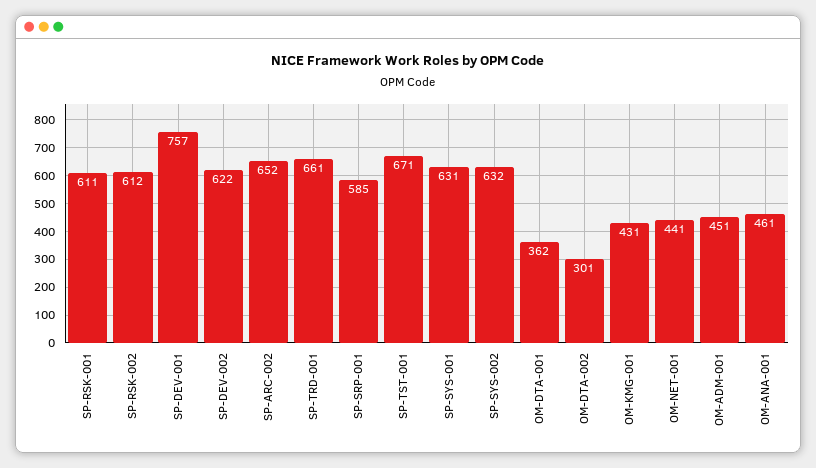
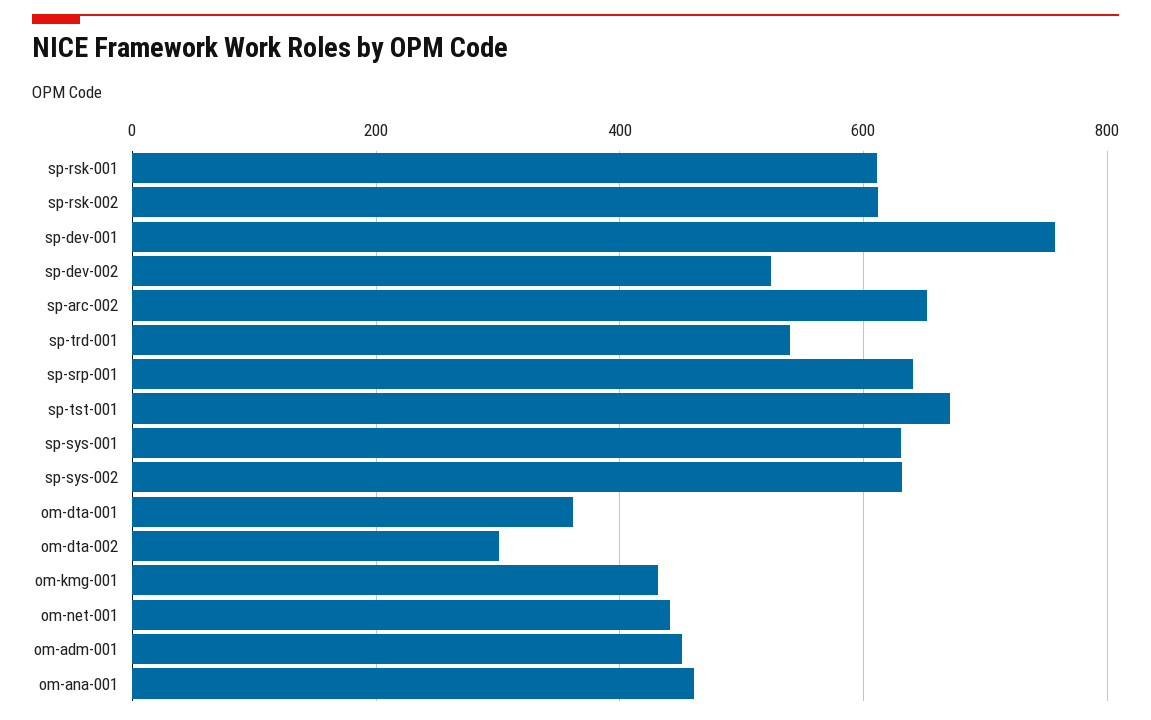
SP-DEV-002: 622 -> 520
SP-TRD-001: 661 -> 540
SP-SRP-001: 585 -> 640

